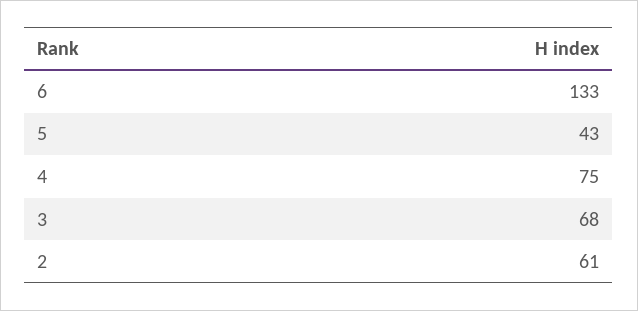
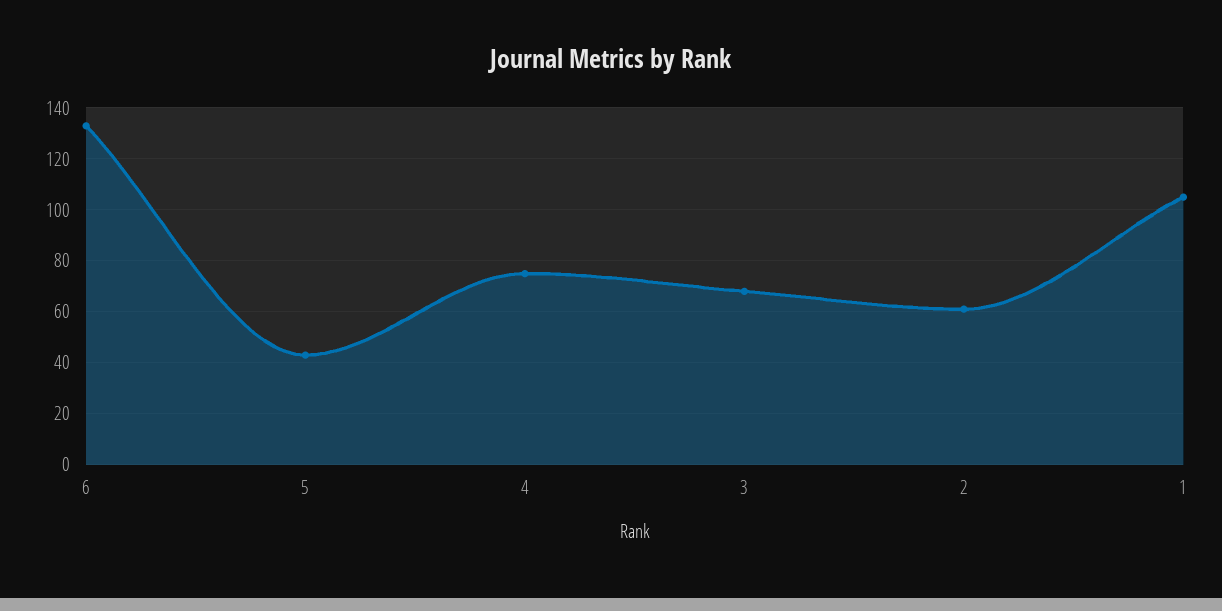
1: none -> 105

